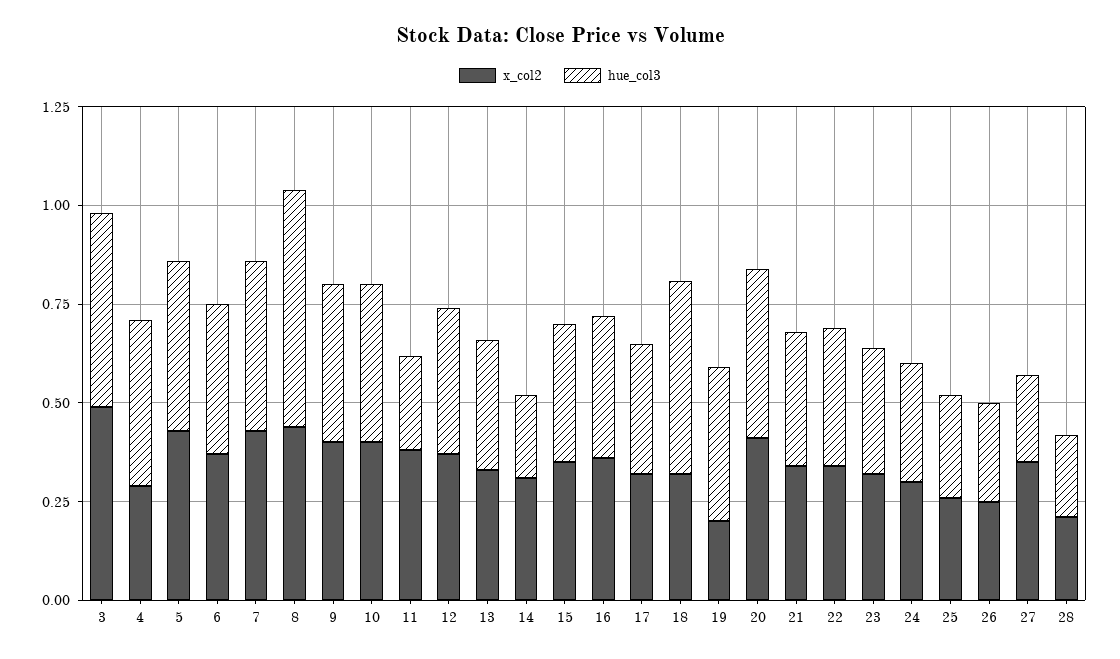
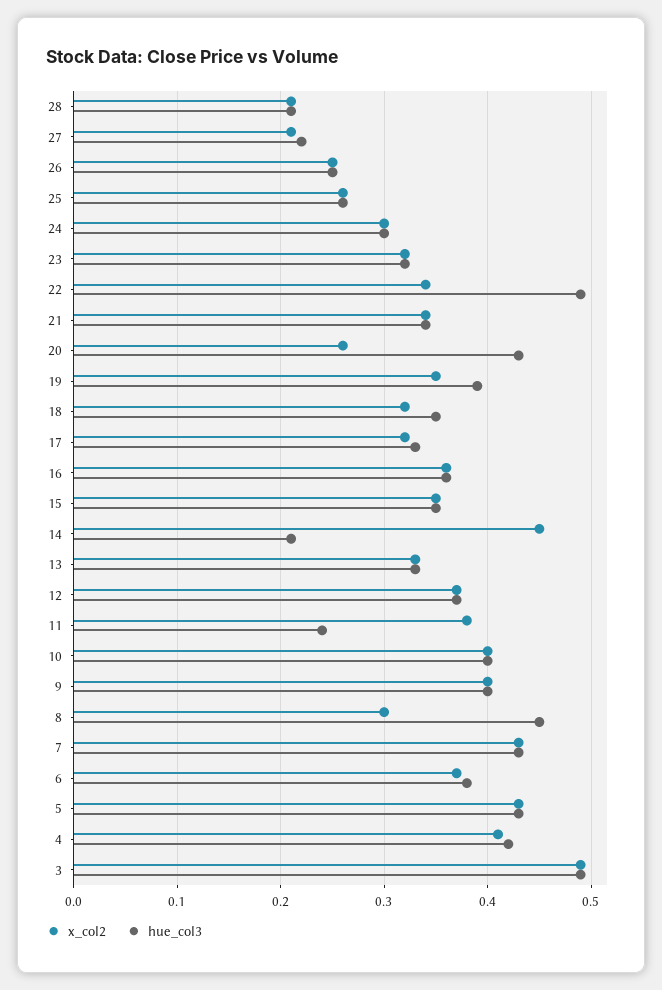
x_col2, 4: 0.3 -> 0.41
x_col2, 8: 0.45 -> 0.3
hue_col3, 8: 0.6 -> 0.45
x_col2, 14: 0.3 -> 0.45
hue_col3, 18: 0.5 -> 0.35
x_col2, 19: 0.2 -> 0.35
x_col2, 20: 0.4 -> 0.26
hue_col3, 22: 0.35 -> 0.49
x_col2, 27: 0.35 -> 0.21

